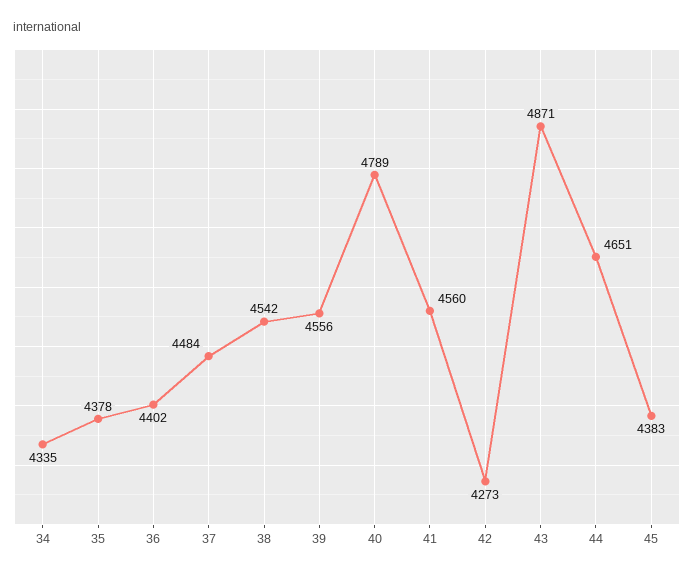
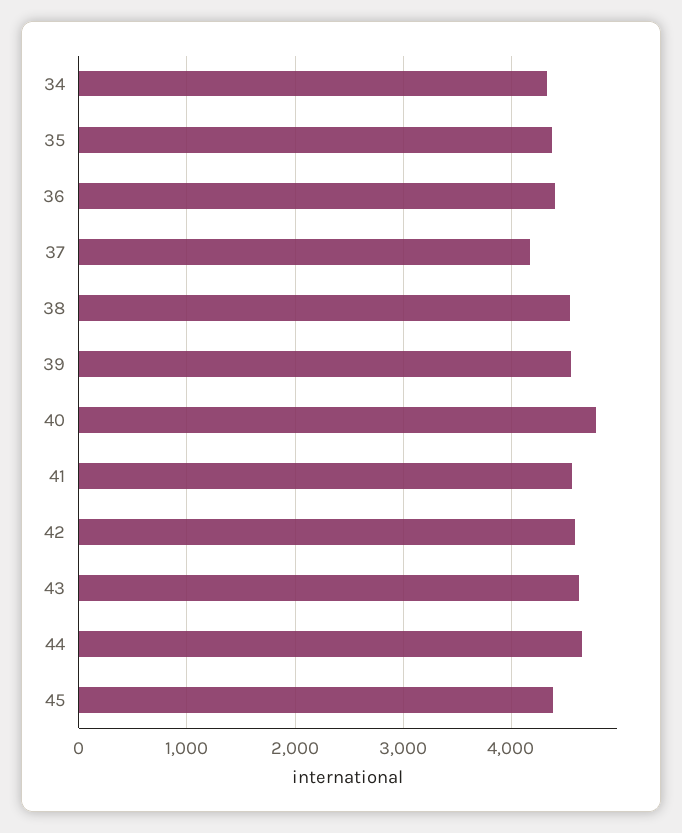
37: 4484 -> 4200
42: 4273 -> 4600
43: 4871 -> 4600

